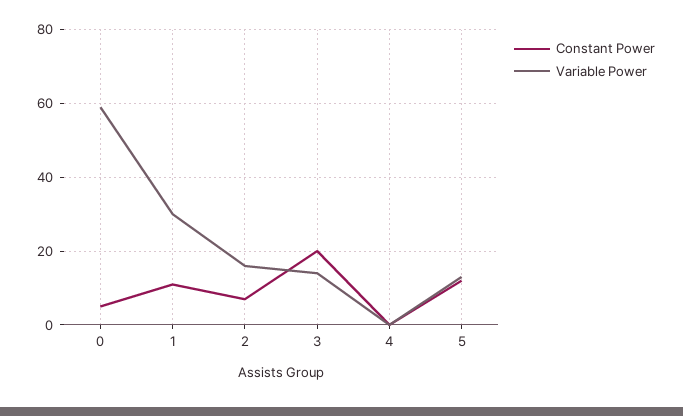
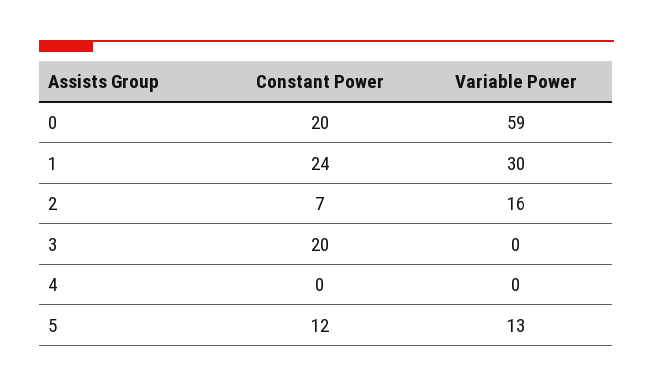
Constant Power, 0: 5 -> 20
Constant Power, 1: 10 -> 24
Variable Power, 3: 15 -> 0

